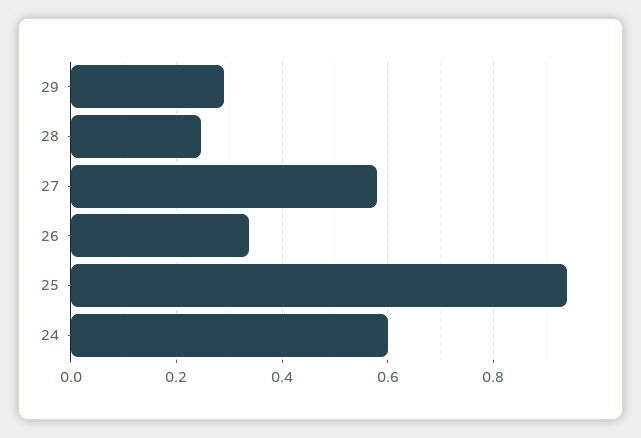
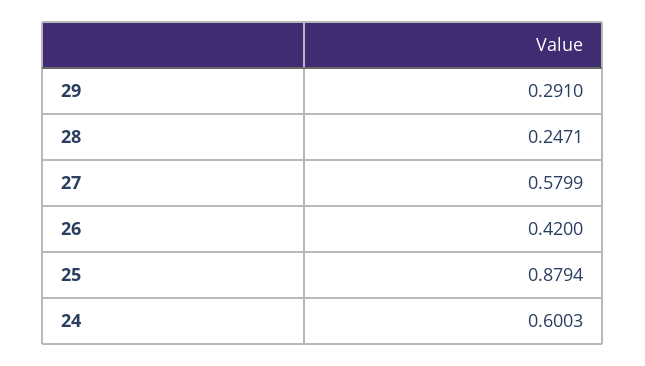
26: 0.34 -> 0.42
25: 0.94 -> 0.8794

